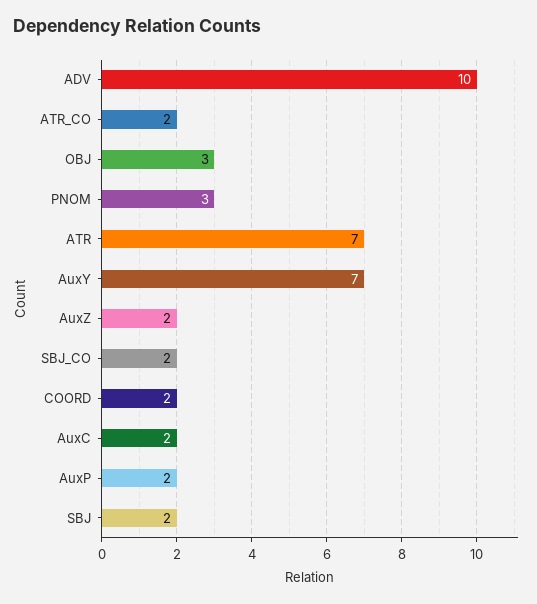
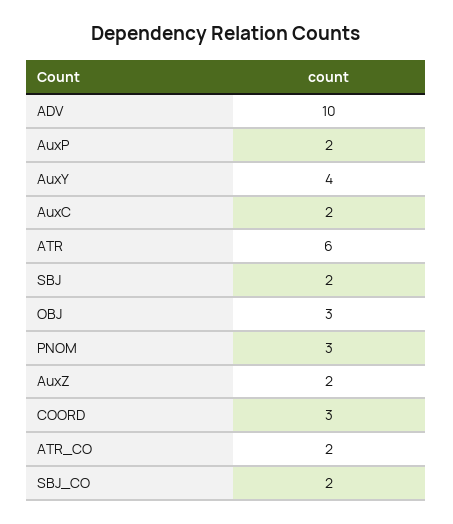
ATR: 7 -> 6
AuxY: 7 -> 4
COORD: 2 -> 3

